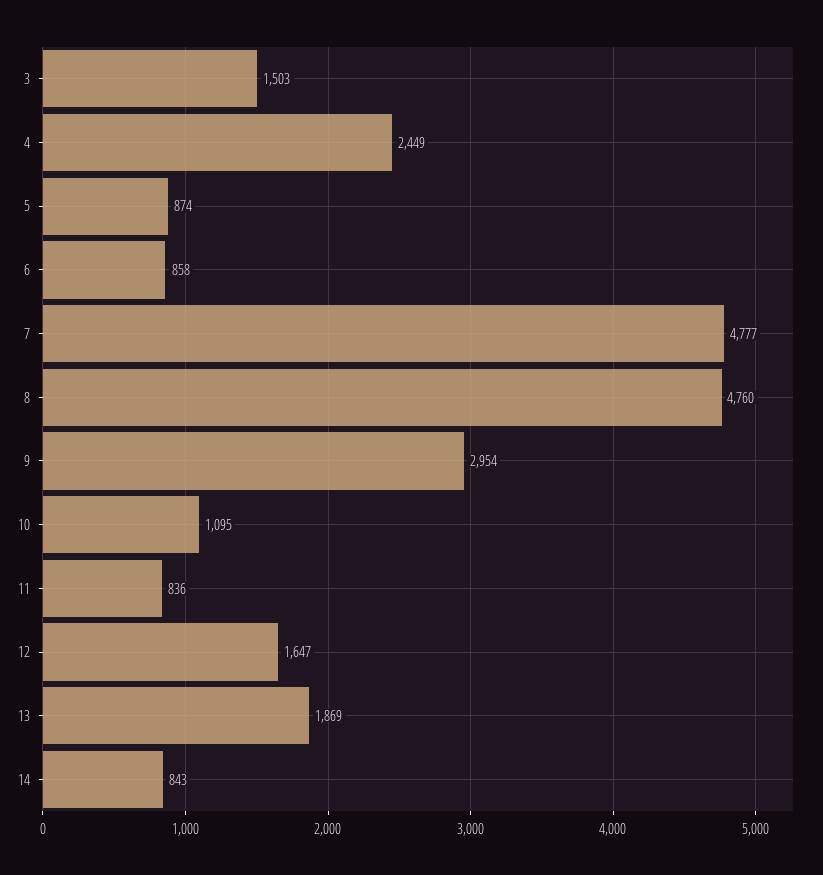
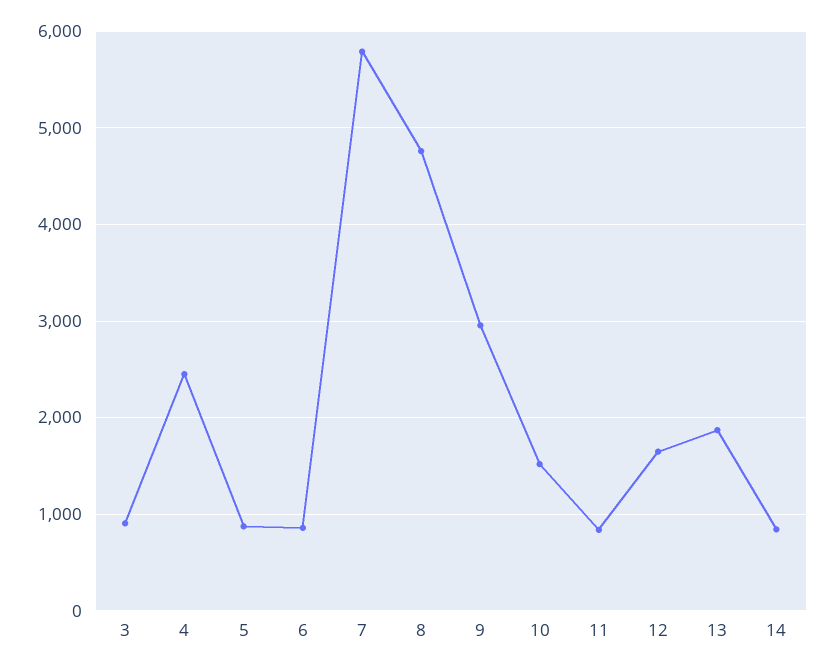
3: 1503 -> 900
7: 4777 -> 5800
10: 1095 -> 1500

